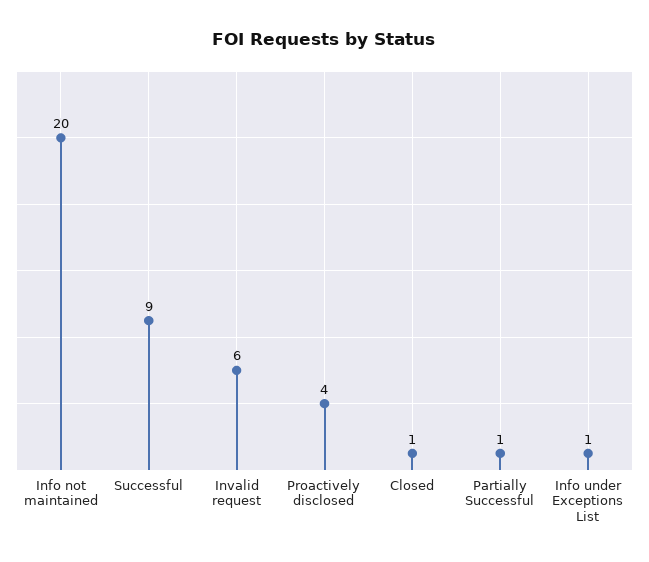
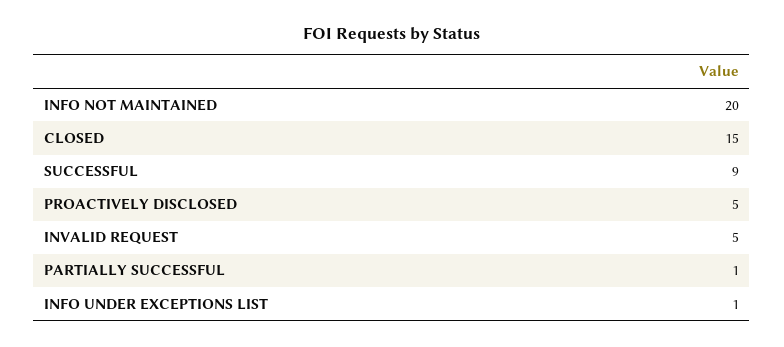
Invalid request: 6 -> 5
Proactively disclosed: 4 -> 5
Closed: 1 -> 15

